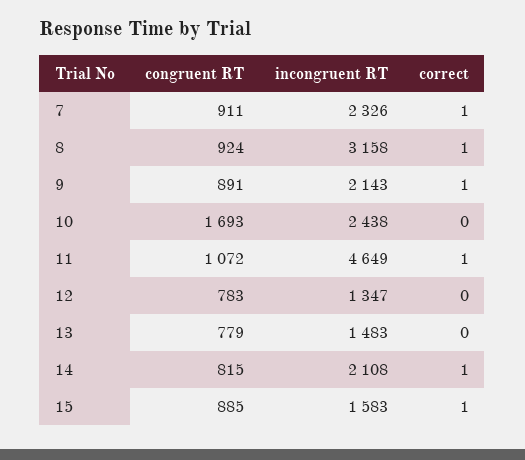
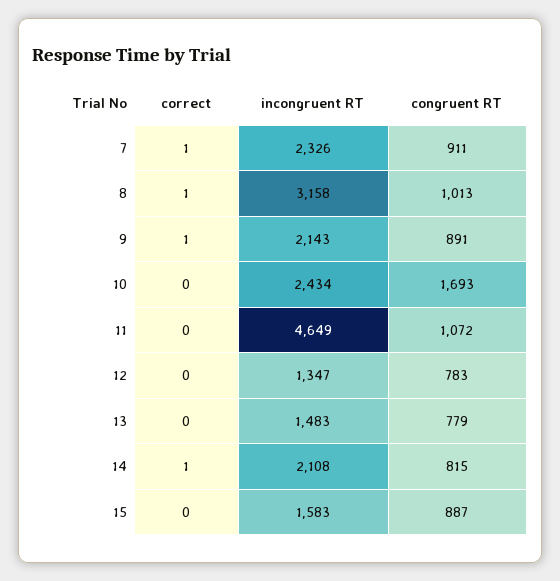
congruent RT, 8: 924 -> 1013
incongruent RT, 10: 2438 -> 2434
correct, 11: 1 -> 0
congruent RT, 15: 885 -> 887
correct, 15: 1 -> 0

